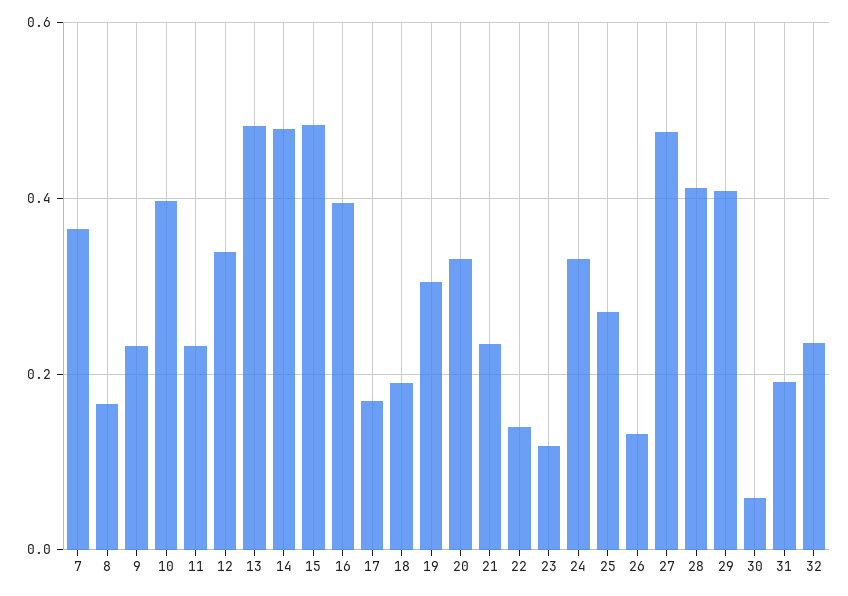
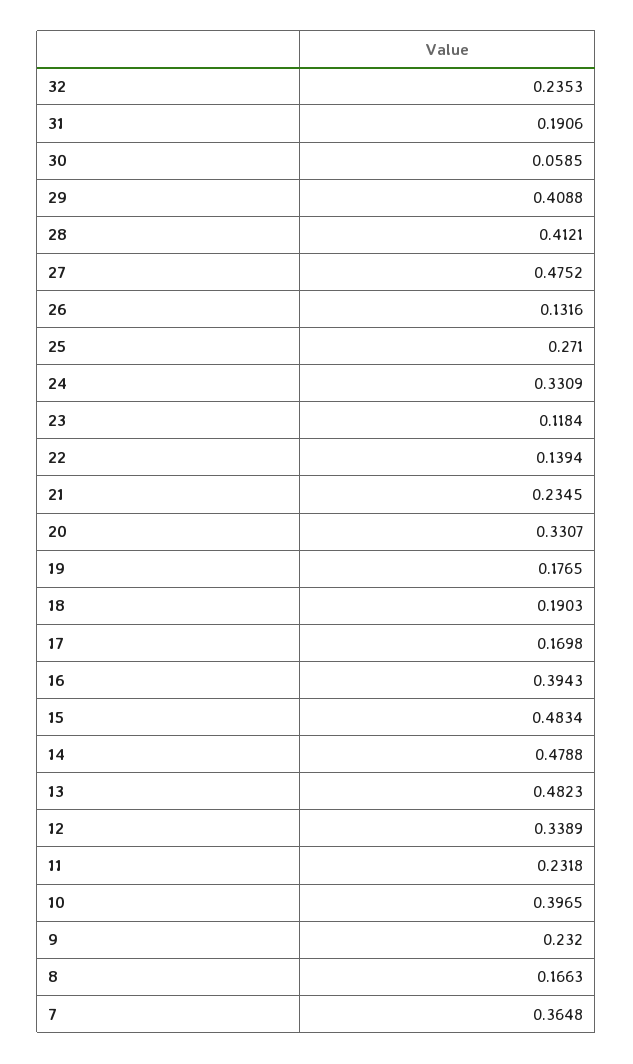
19: 0.3 -> 0.1765

